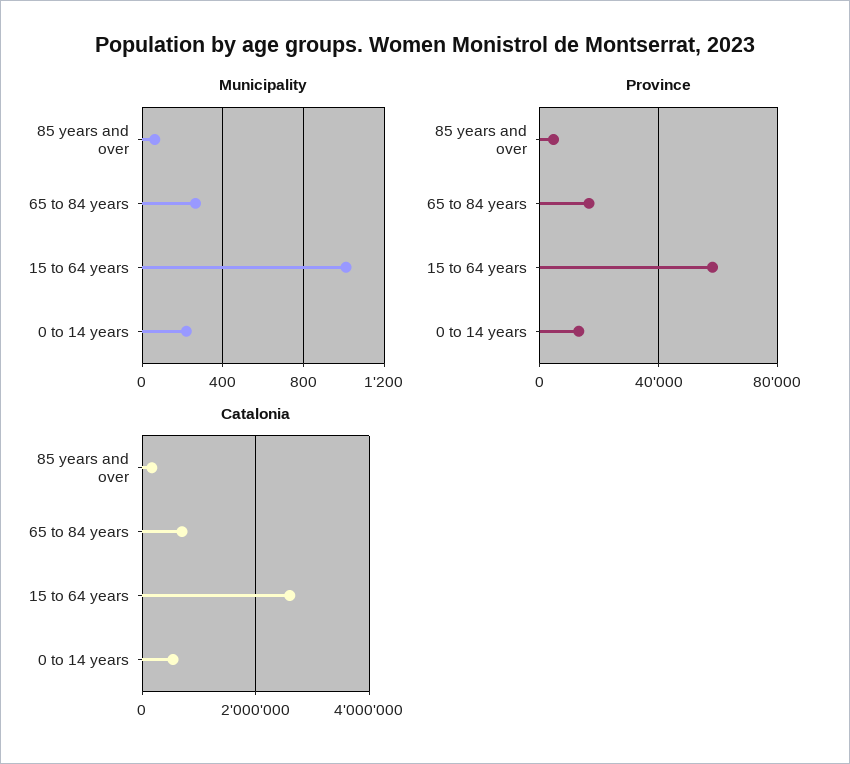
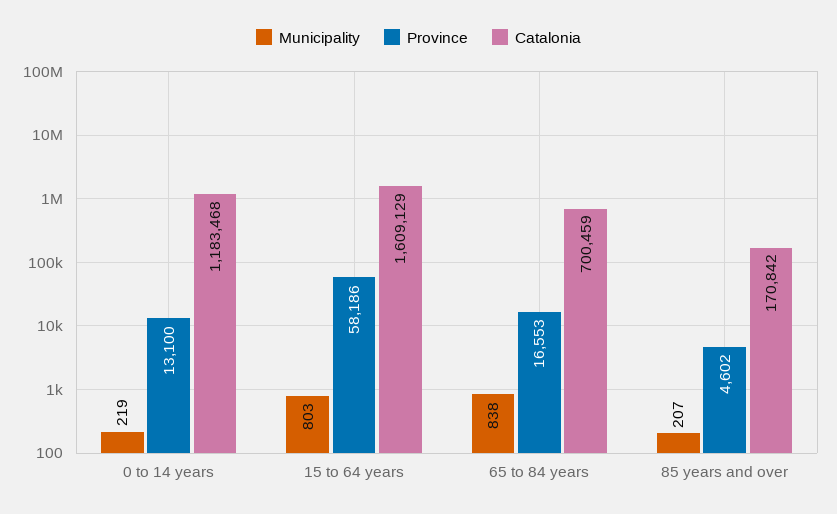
Municipality, 85 years and over: 50 -> 207
Municipality, 65 to 84 years: 250 -> 838
Municipality, 15 to 64 years: 1000 -> 803
Catalonia, 15 to 64 years: 2600000 -> 1609129
Catalonia, 0 to 14 years: 600000 -> 1183468

